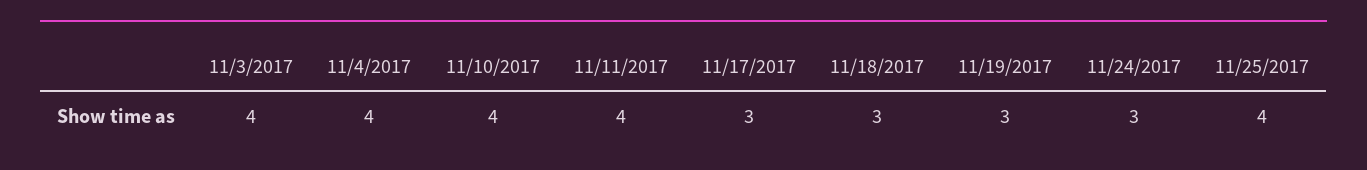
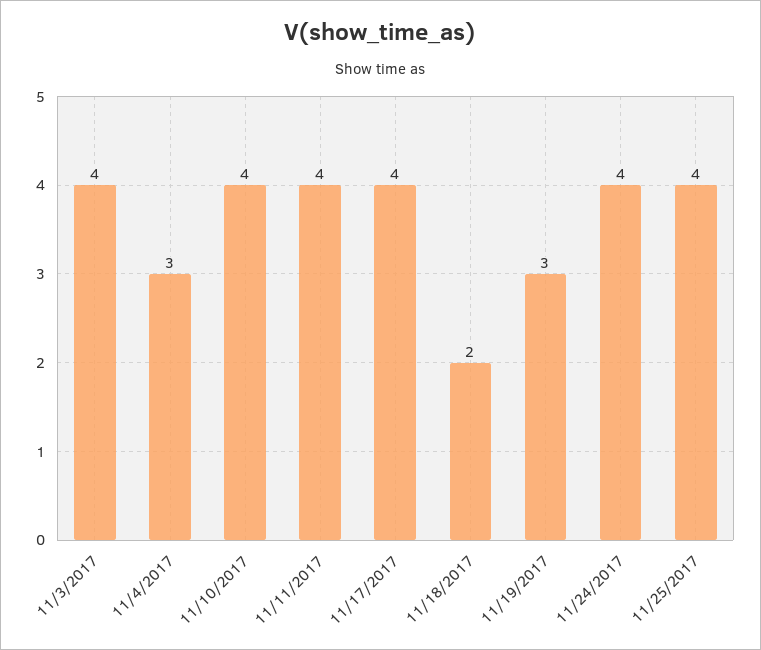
11/4/2017: 4 -> 3
11/17/2017: 3 -> 4
11/18/2017: 3 -> 2
11/24/2017: 3 -> 4

